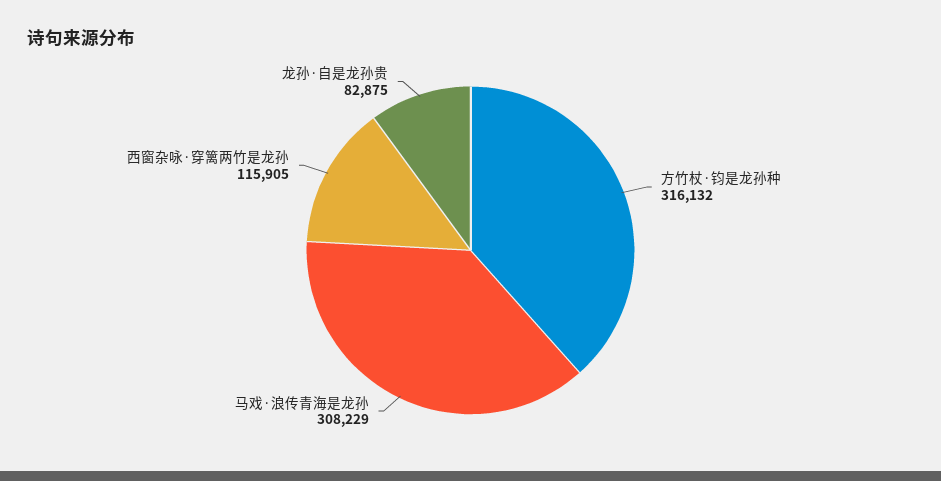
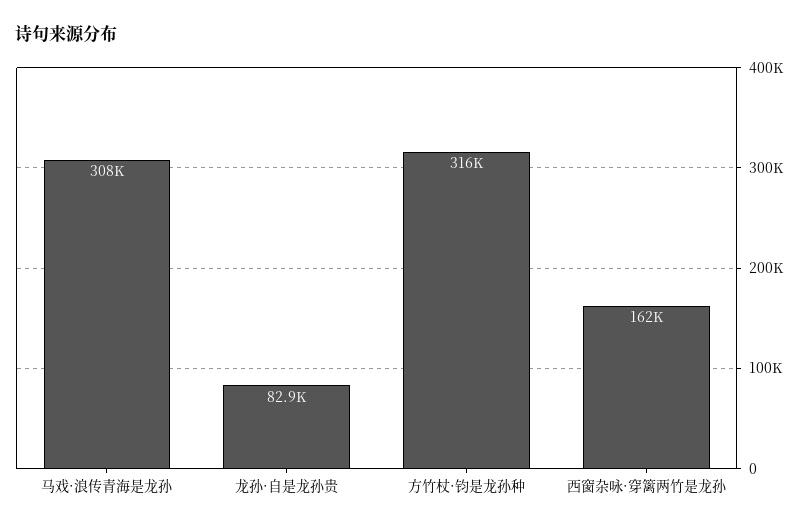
西窗杂咏·穿篱两竹是龙孙: 115905 -> 162000

